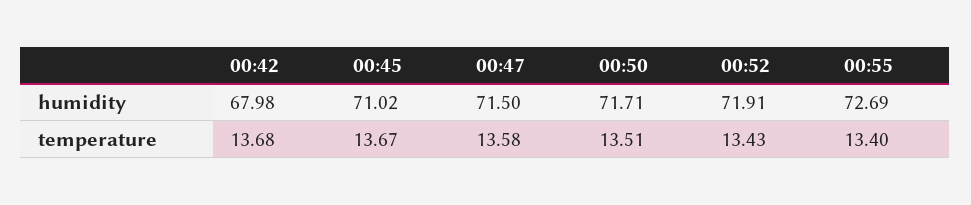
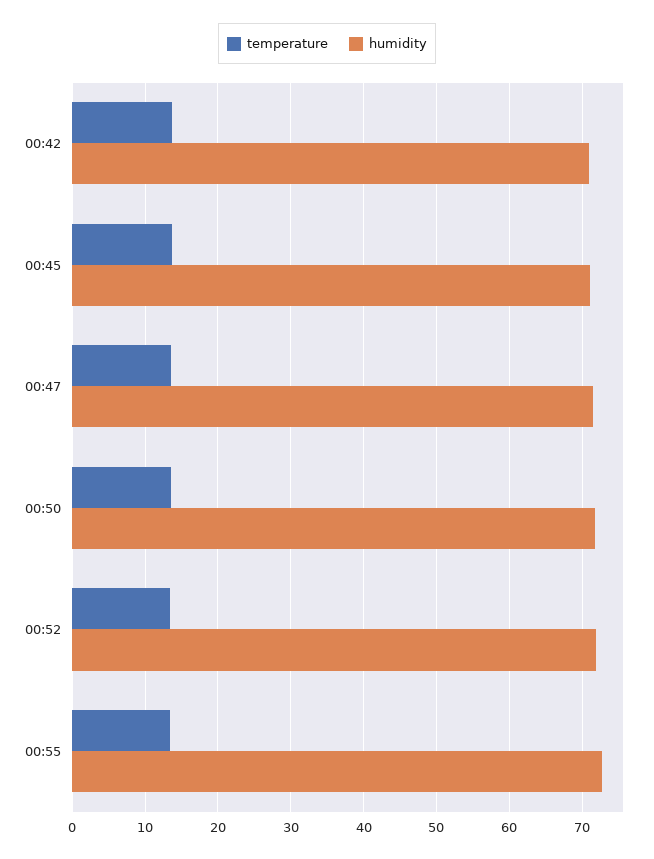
humidity, 00:42: 67.98 -> 71

